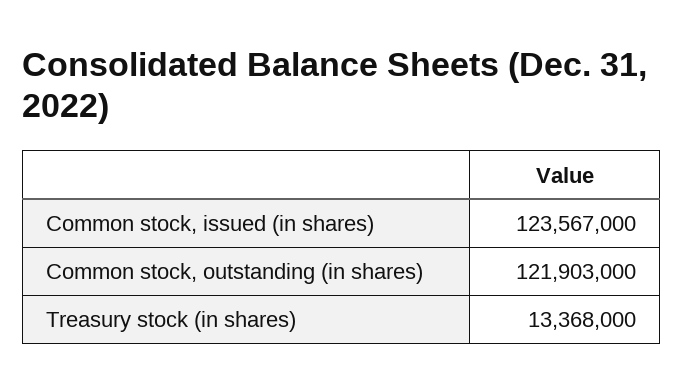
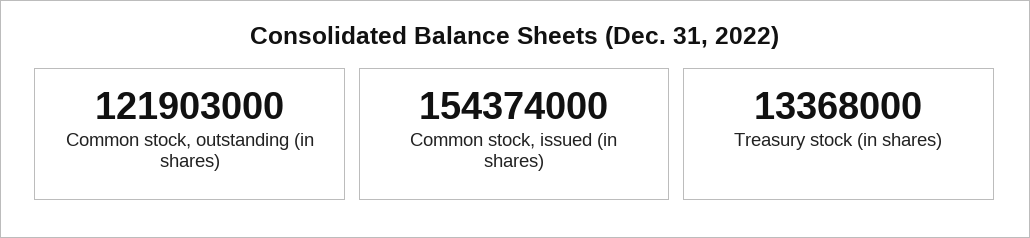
Common stock, issued (in shares): 123567000 -> 154374000

